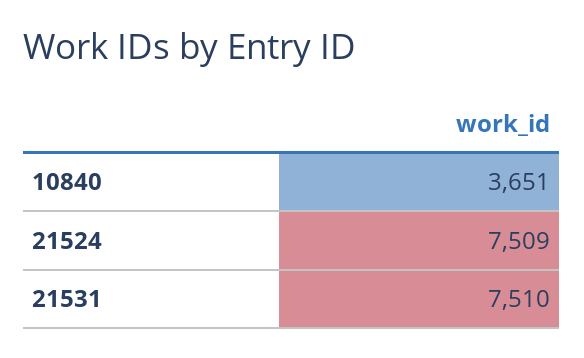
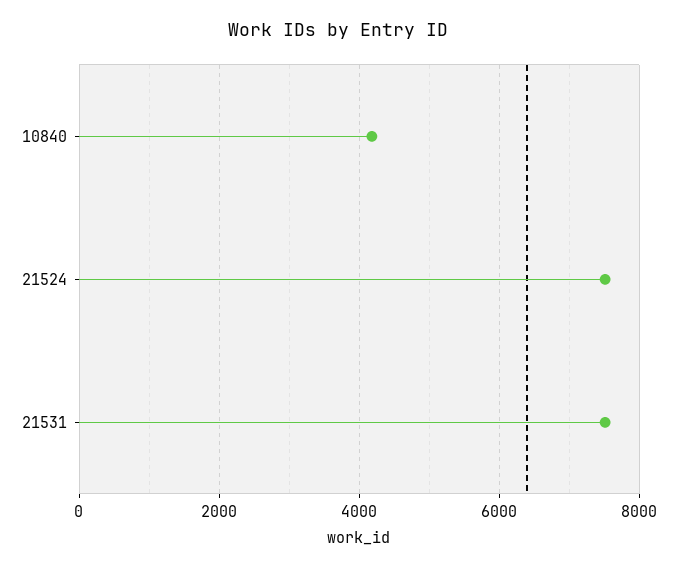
10840: 3651 -> 4200

